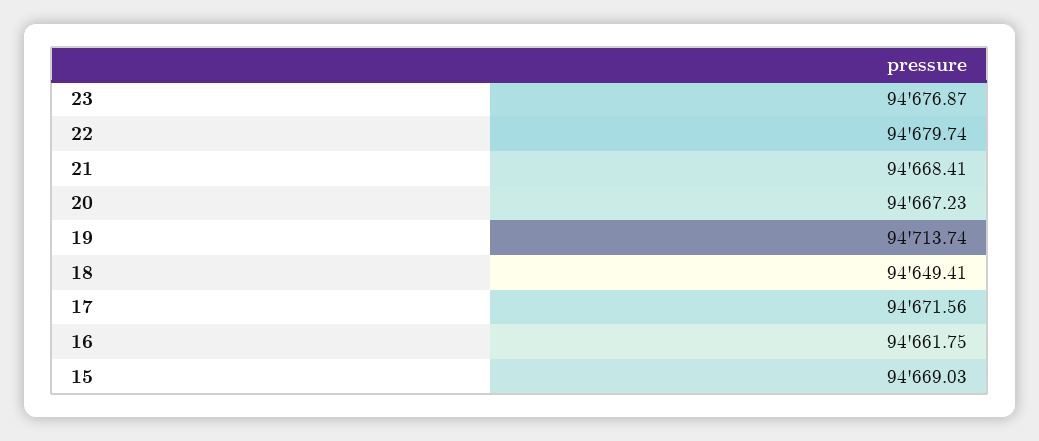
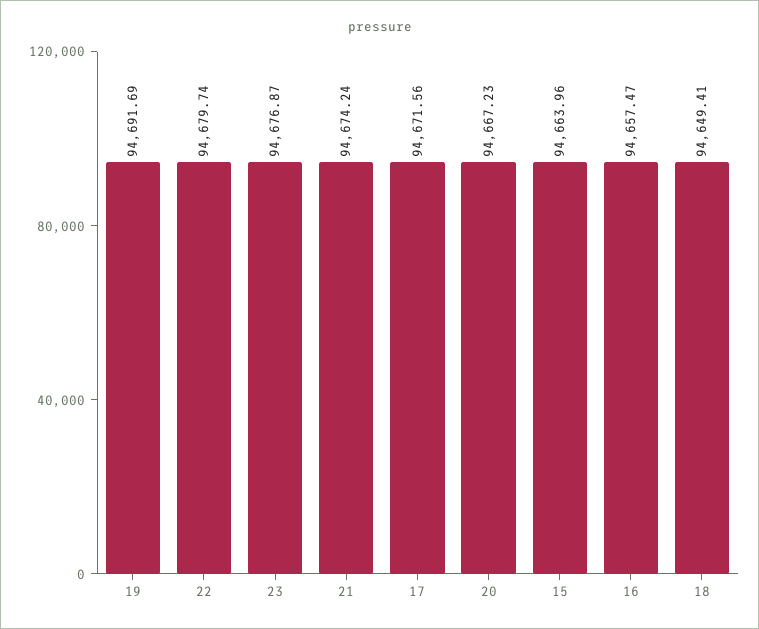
21: 94668.41 -> 94674.24
19: 94713.74 -> 94691.69
16: 94661.75 -> 94657.47
15: 94669.03 -> 94663.96

